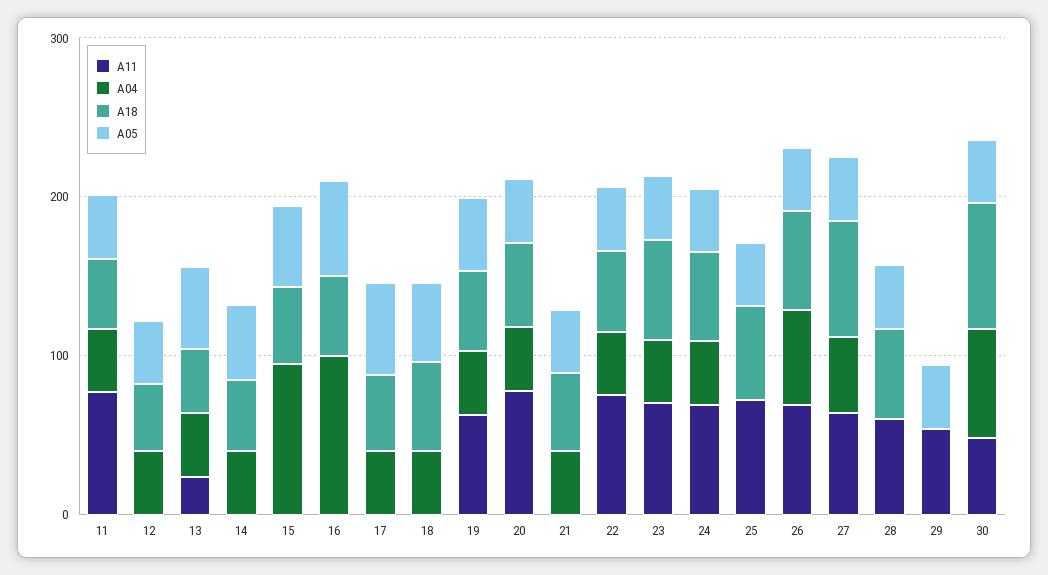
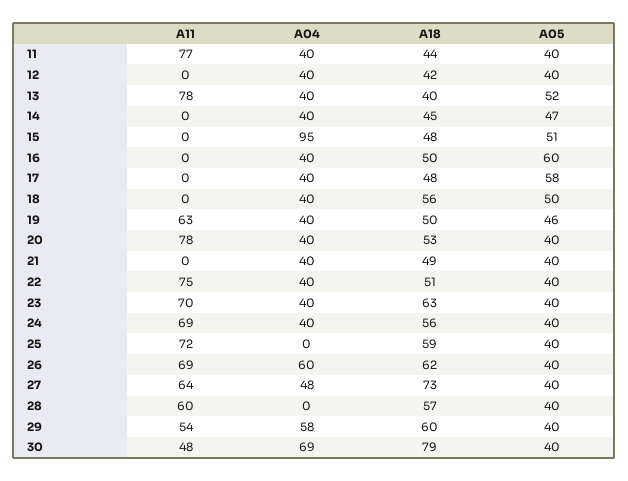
A11, 13: 20 -> 78
A04, 16: 100 -> 40
A04, 29: 0 -> 58
A18, 29: 0 -> 60

